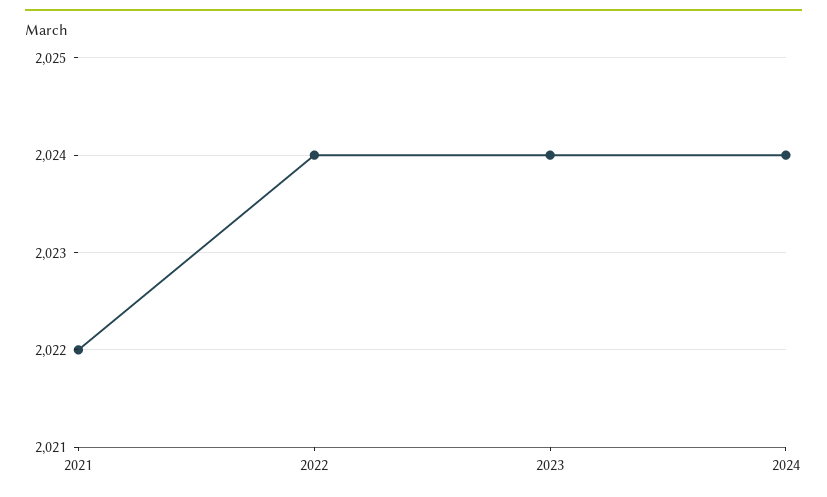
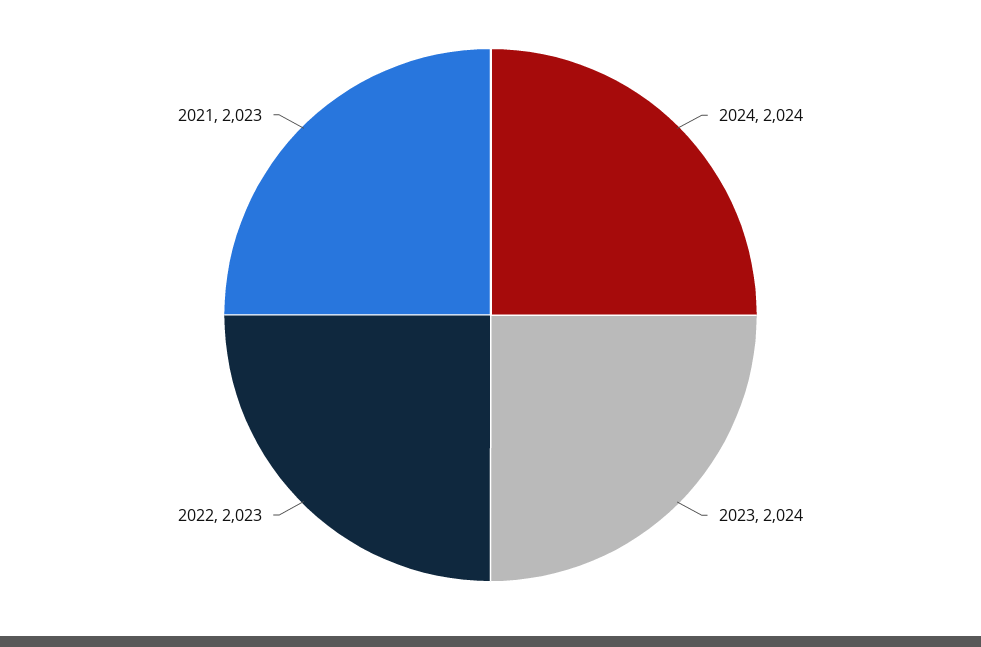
2021: 2022 -> 2023
2022: 2024 -> 2023

